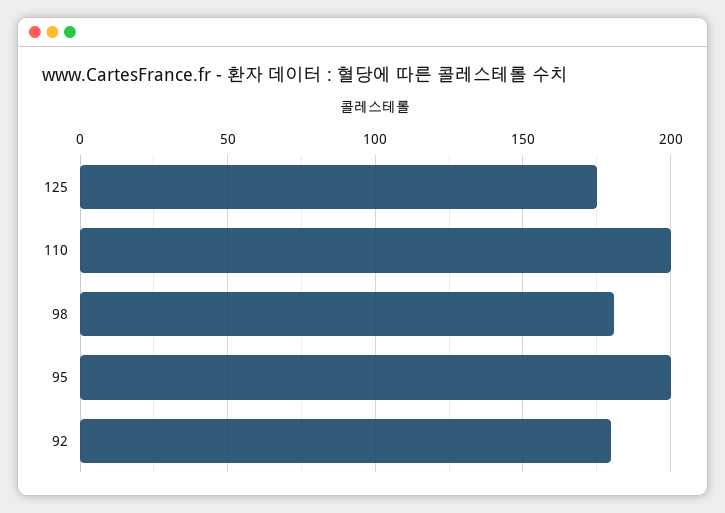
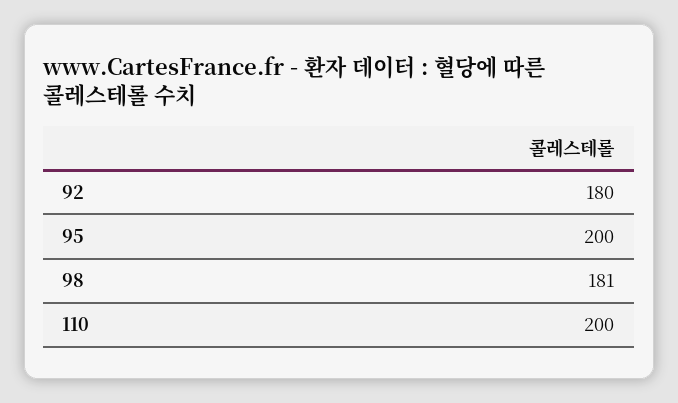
125: 175 -> none

